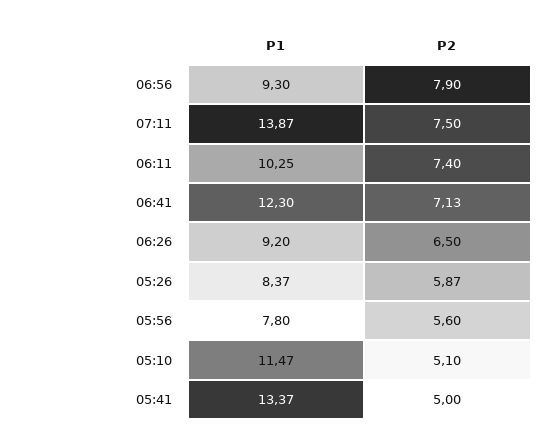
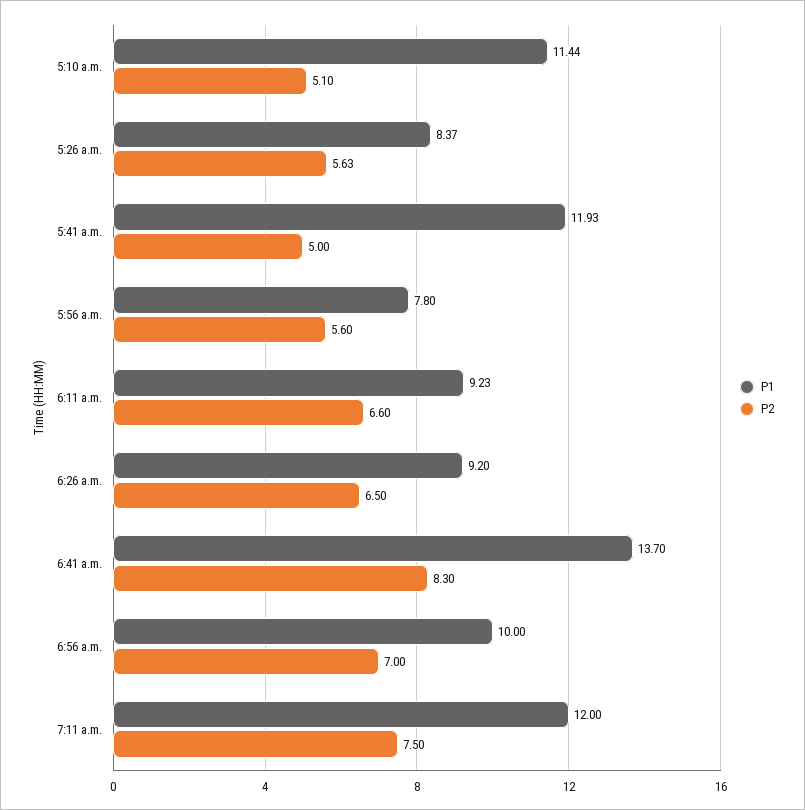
P1, 06:56: 9.3 -> 10
P2, 06:56: 7.9 -> 7
P1, 07:11: 13.87 -> 12
P1, 06:11: 10.25 -> 9.23
P2, 06:11: 7.4 -> 6.6
P1, 06:41: 12.3 -> 13.7
P2, 06:41: 7.13 -> 8.3
P2, 05:26: 5.87 -> 5.63
P1, 05:10: 11.47 -> 11.44
P1, 05:41: 13.37 -> 11.93

